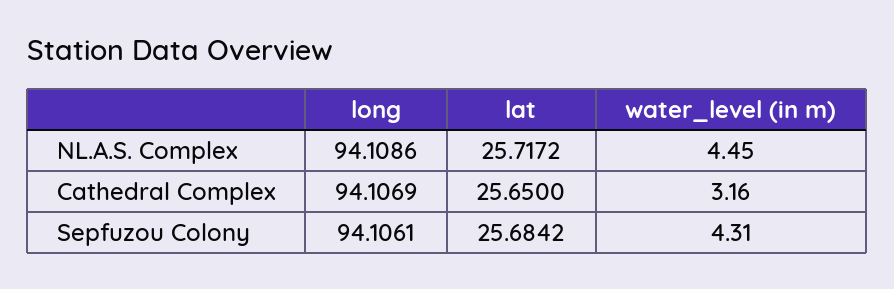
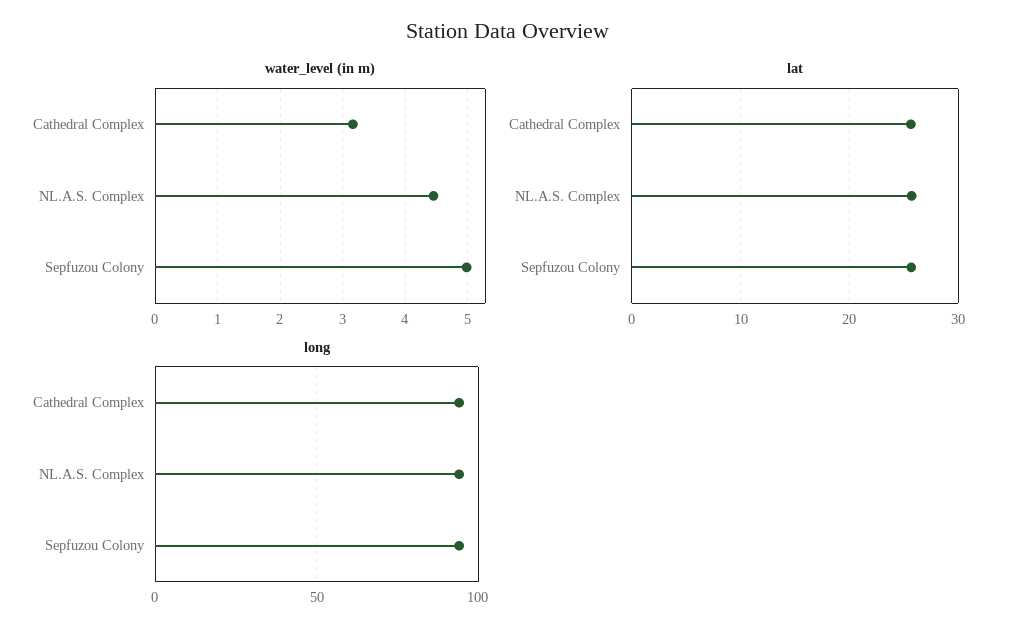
water_level (in m), Sepfuzou Colony: 4.31 -> 5

